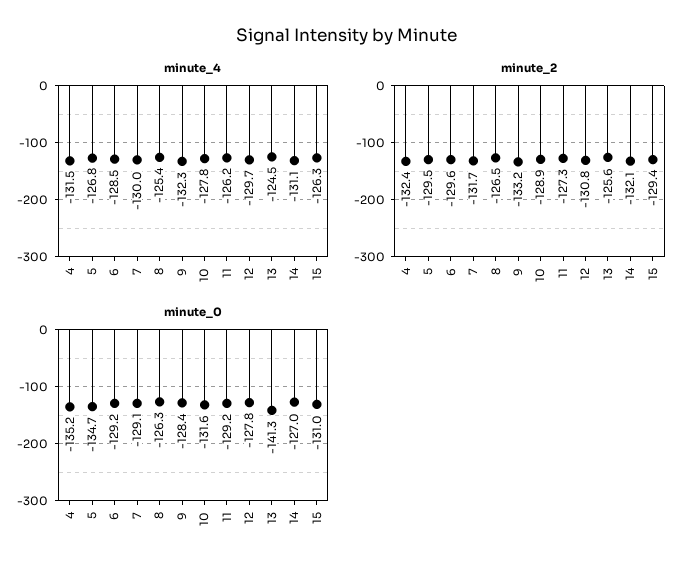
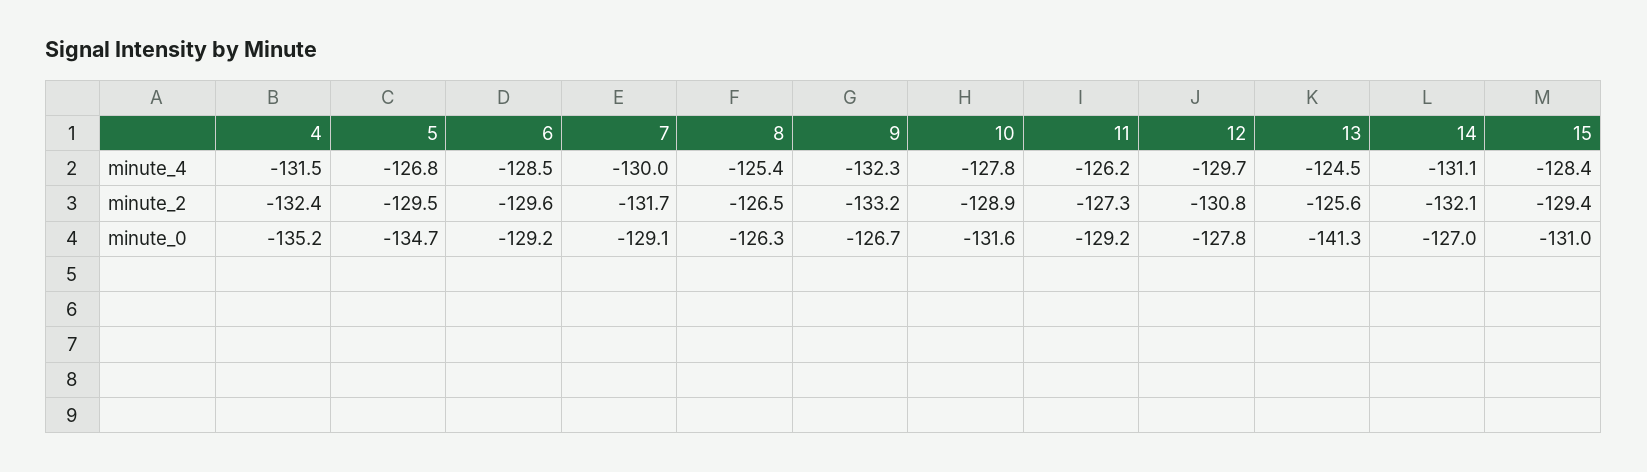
minute_4, 15: -126.3 -> -128.4
minute_0, 9: -128.4 -> -126.7

